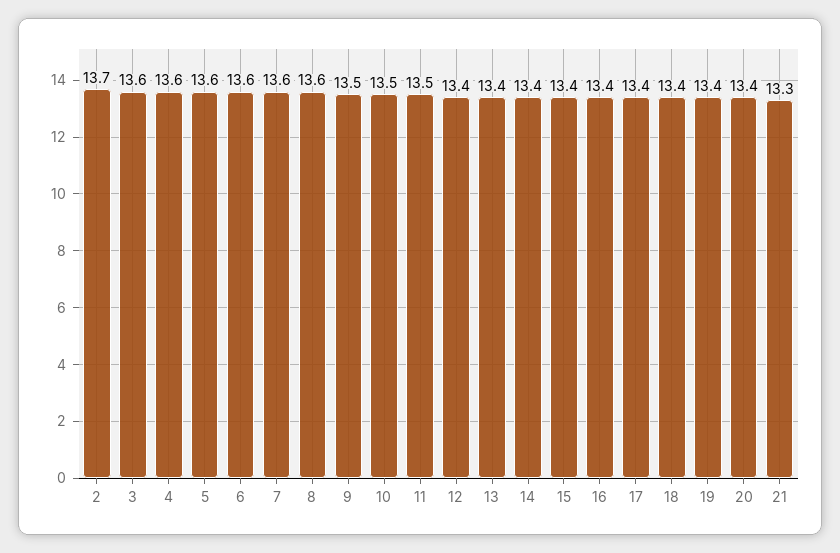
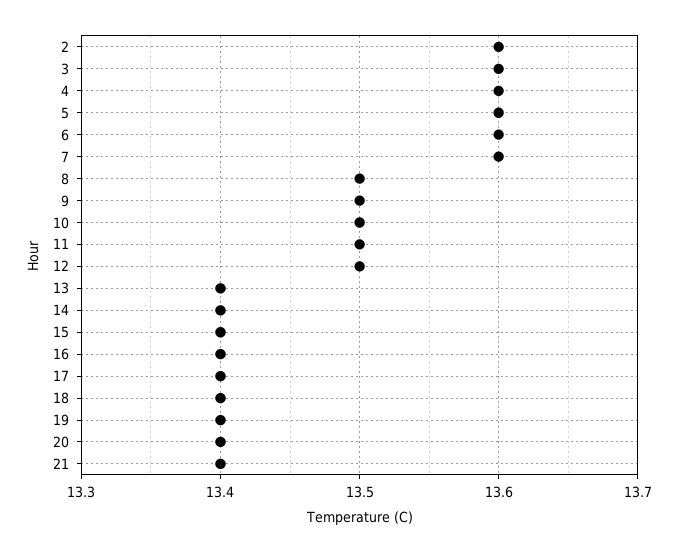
2: 13.7 -> 13.6
8: 13.6 -> 13.5
12: 13.4 -> 13.5
21: 13.3 -> 13.4

